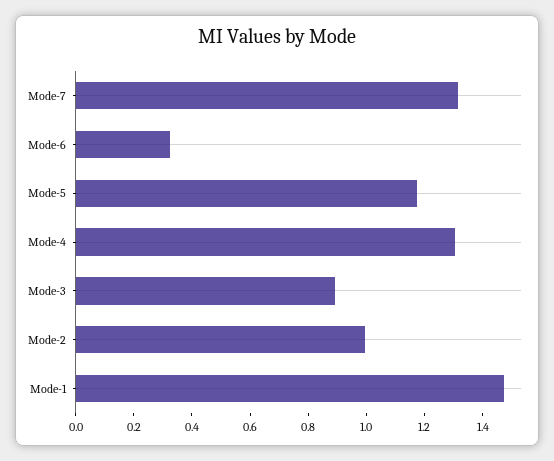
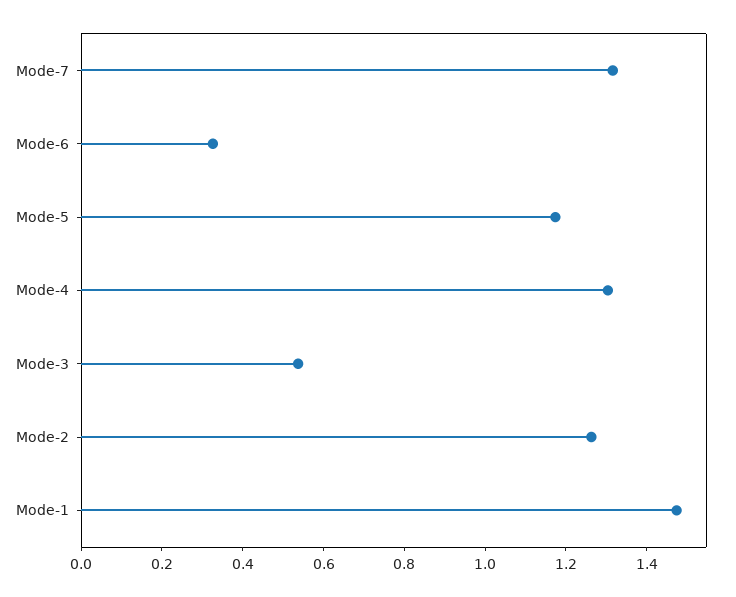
Mode-3: 0.9 -> 0.55
Mode-2: 1 -> 1.25

